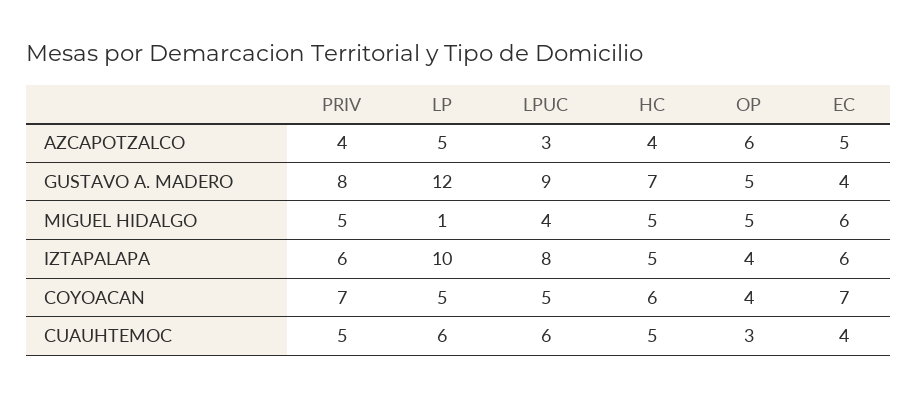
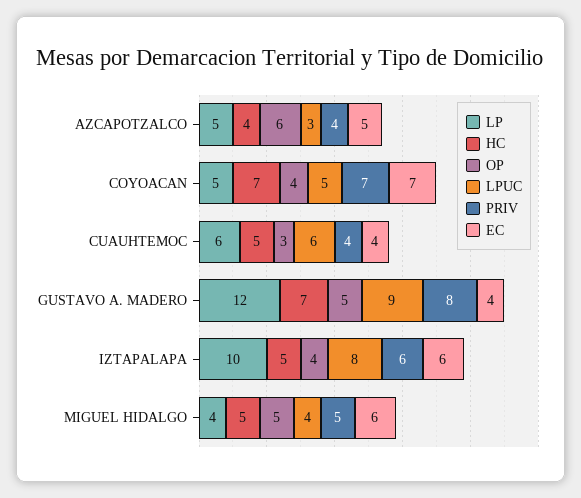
LP, MIGUEL HIDALGO: 1 -> 4
HC, COYOACAN: 6 -> 7
PRIV, CUAUHTEMOC: 5 -> 4

